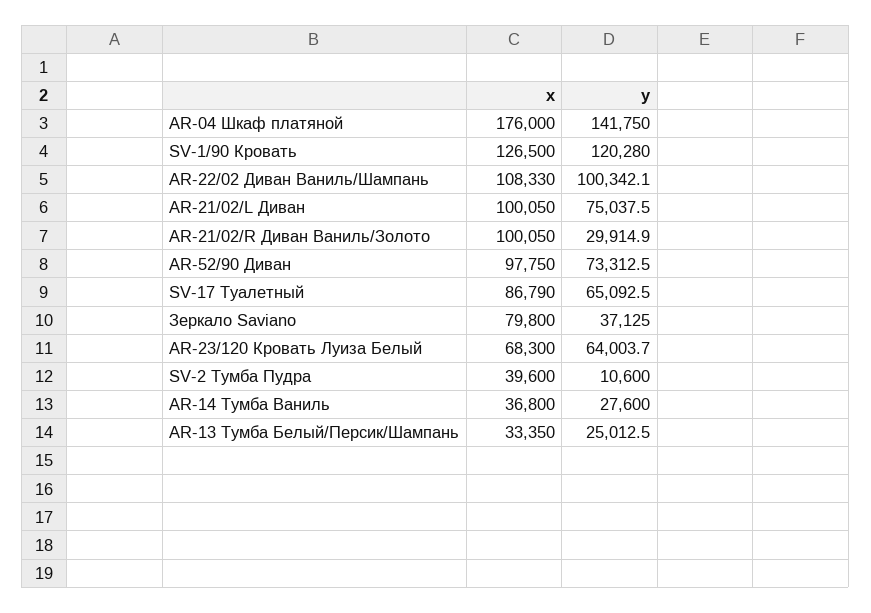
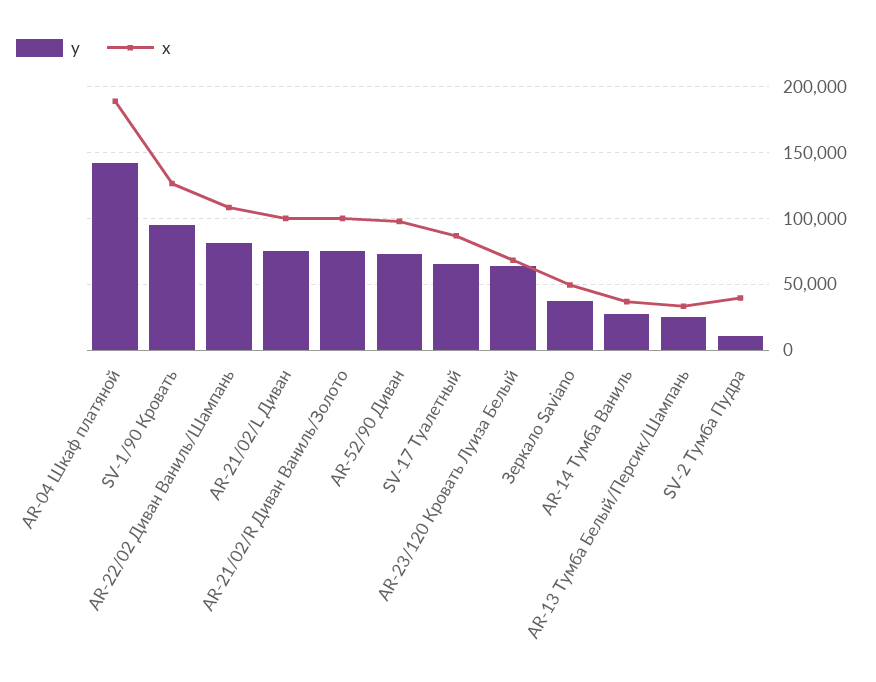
x, AR-04 Шкаф платяной: 176000 -> 190000
y, SV-1/90 Кровать: 120280 -> 95000
y, AR-22/02 Диван Ваниль/Шампань: 100342.1 -> 80000
y, AR-21/02/R Диван Ваниль/Золото: 29914.9 -> 75000
x, Зеркало Saviano: 79800 -> 50000

